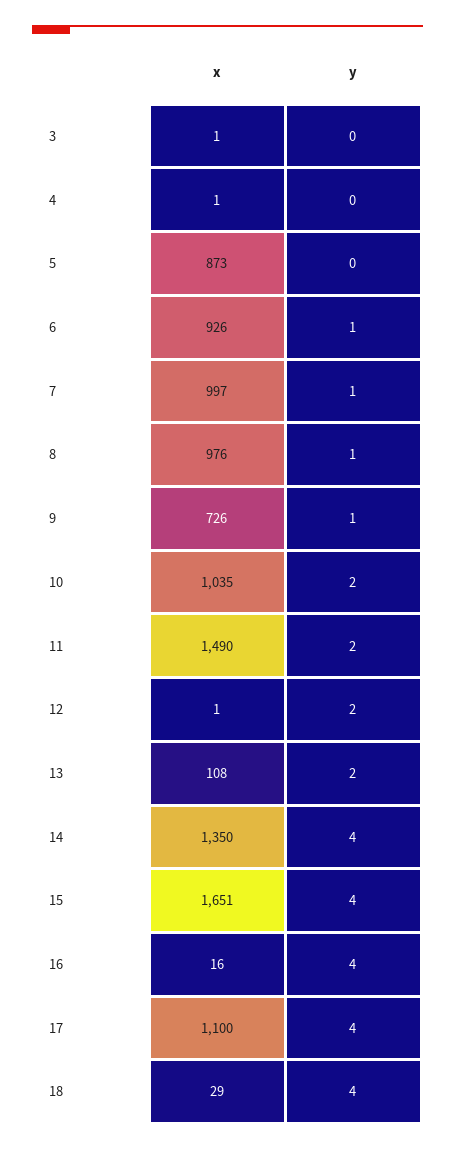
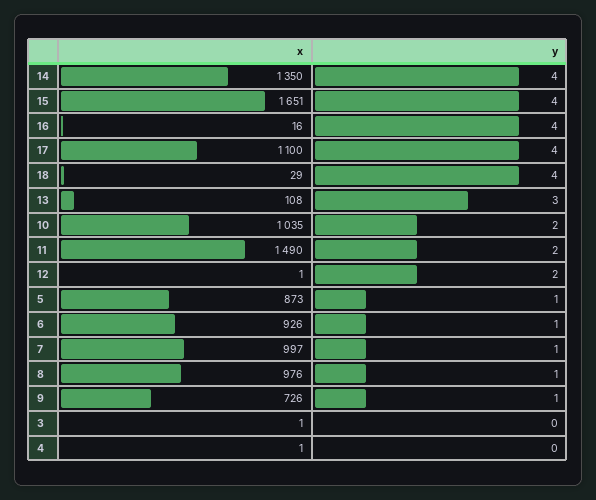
y, 5: 0 -> 1
y, 13: 2 -> 3

